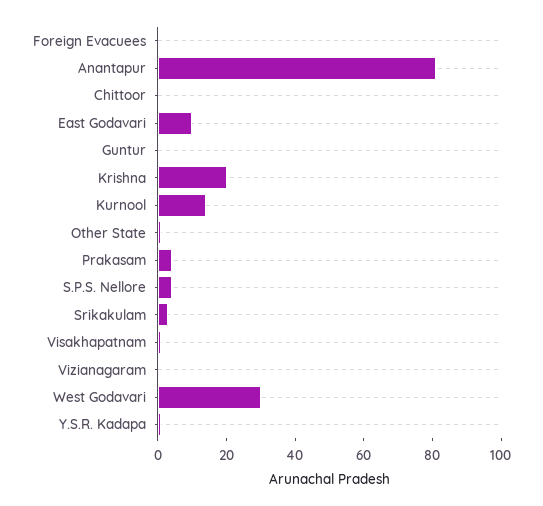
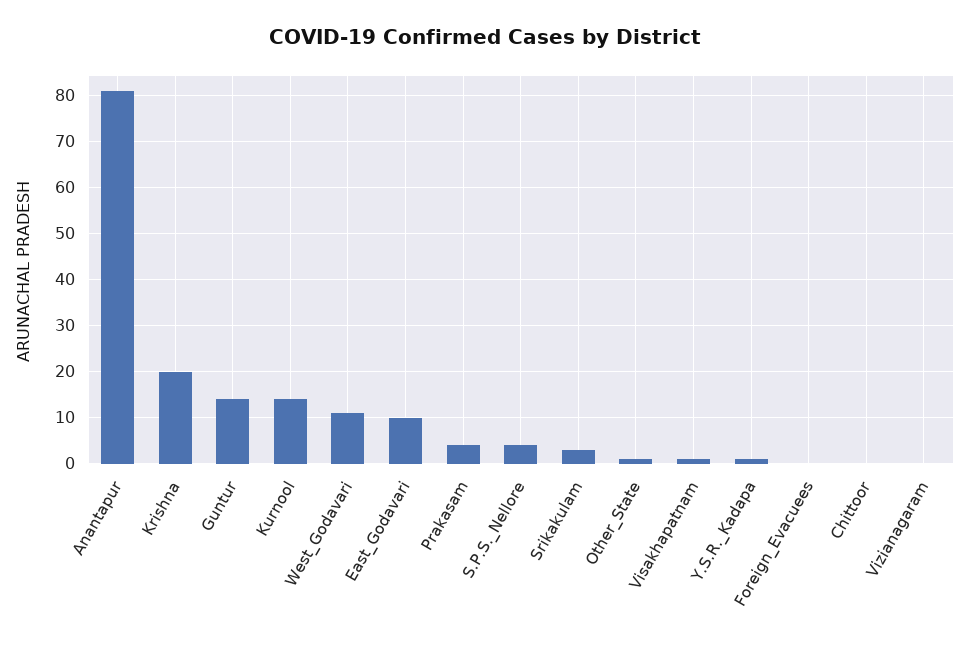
Guntur: 0 -> 15
West Godavari: 30 -> 10

